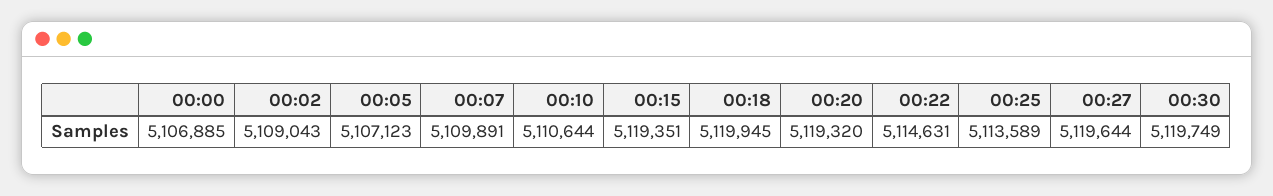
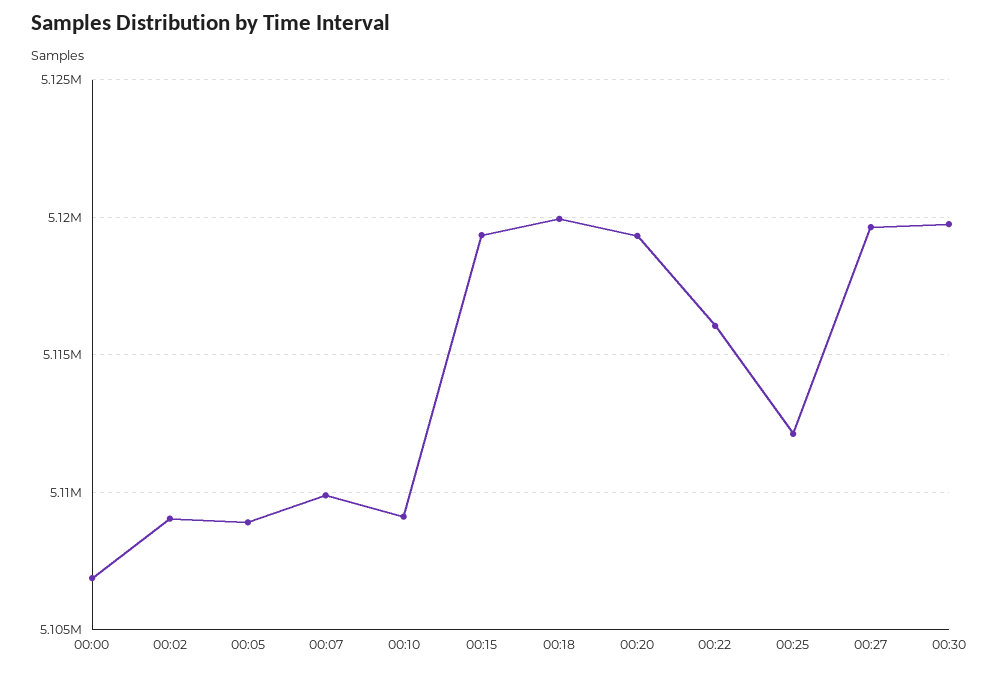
00:05: 5107123 -> 5109000
00:10: 5110644 -> 5109000
00:22: 5114631 -> 5116000
00:25: 5113589 -> 5112000

